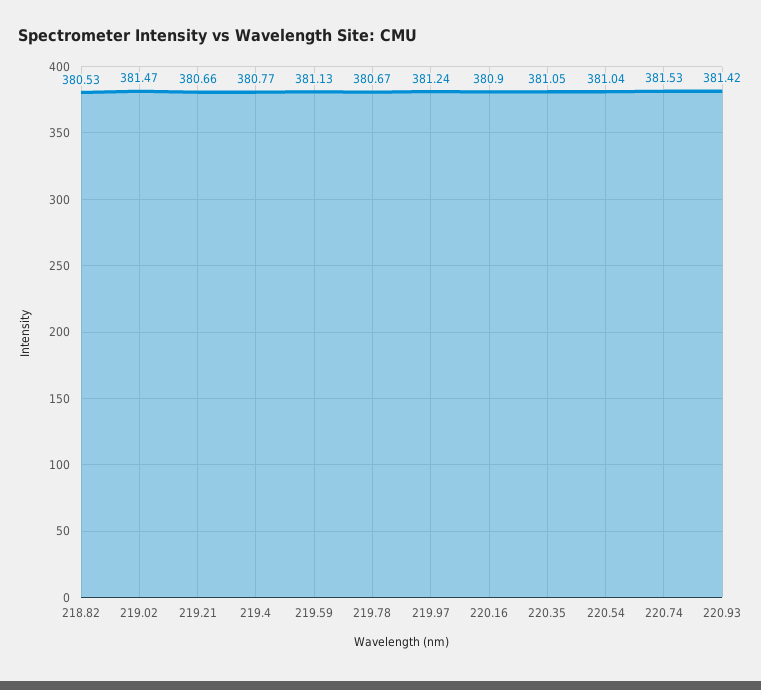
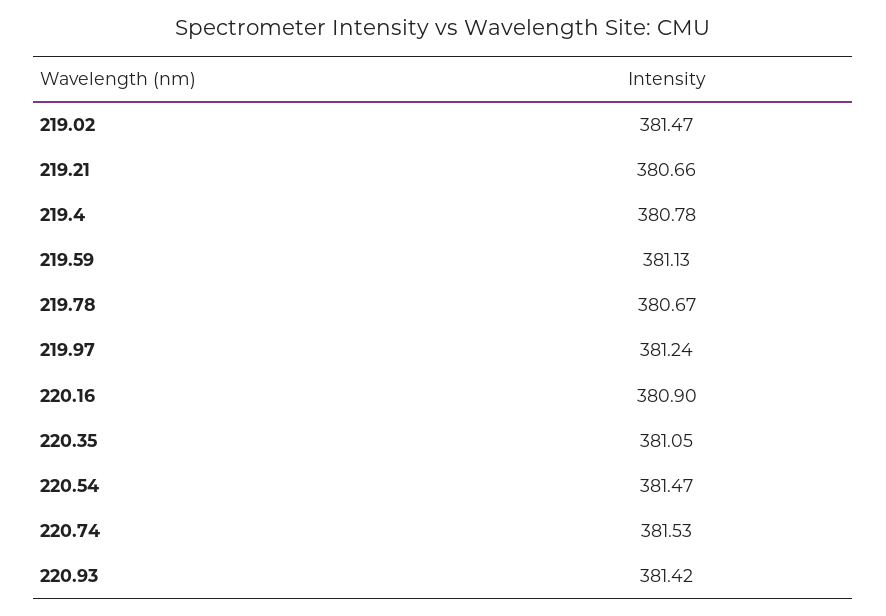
218.82: 380.53 -> none
219.4: 380.77 -> 380.78
220.54: 381.04 -> 381.47

